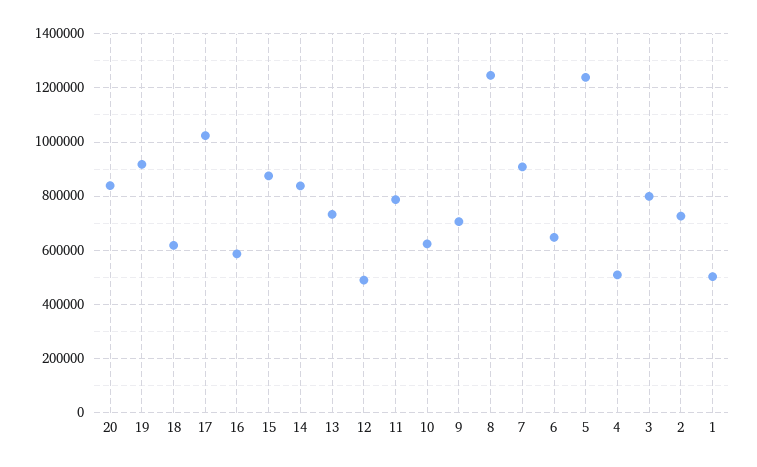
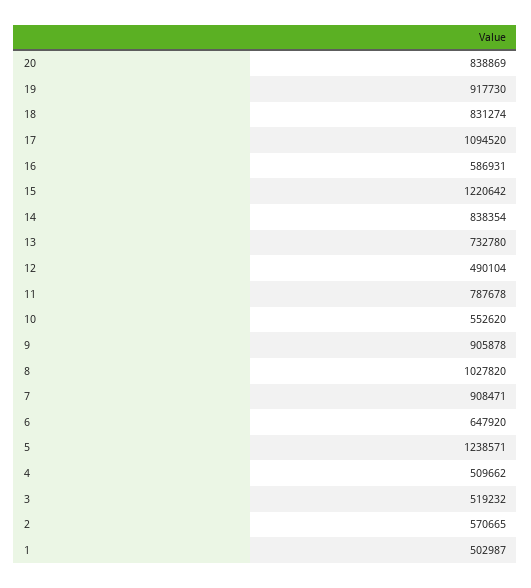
18: 625000 -> 831274
17: 1025000 -> 1094520
15: 875000 -> 1220642
10: 625000 -> 552620
9: 700000 -> 905878
8: 1250000 -> 1027820
3: 800000 -> 519232
2: 725000 -> 570665

